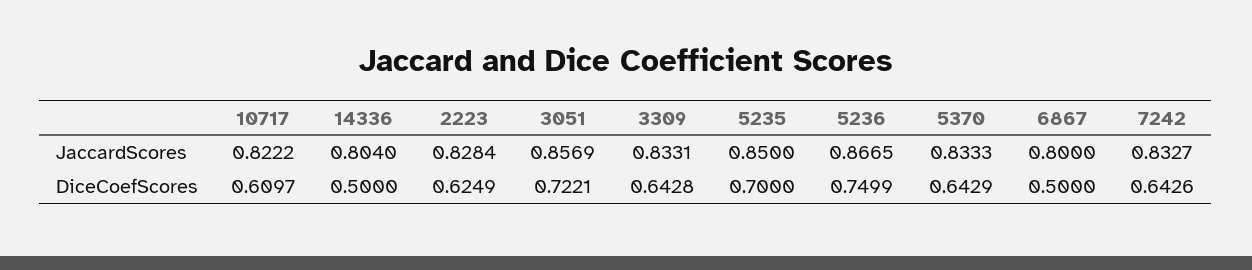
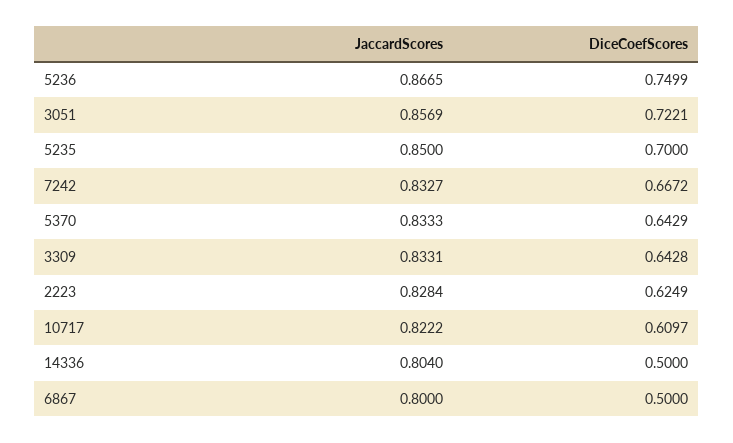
7242, DiceCoefScores: 0.6426 -> 0.6672

